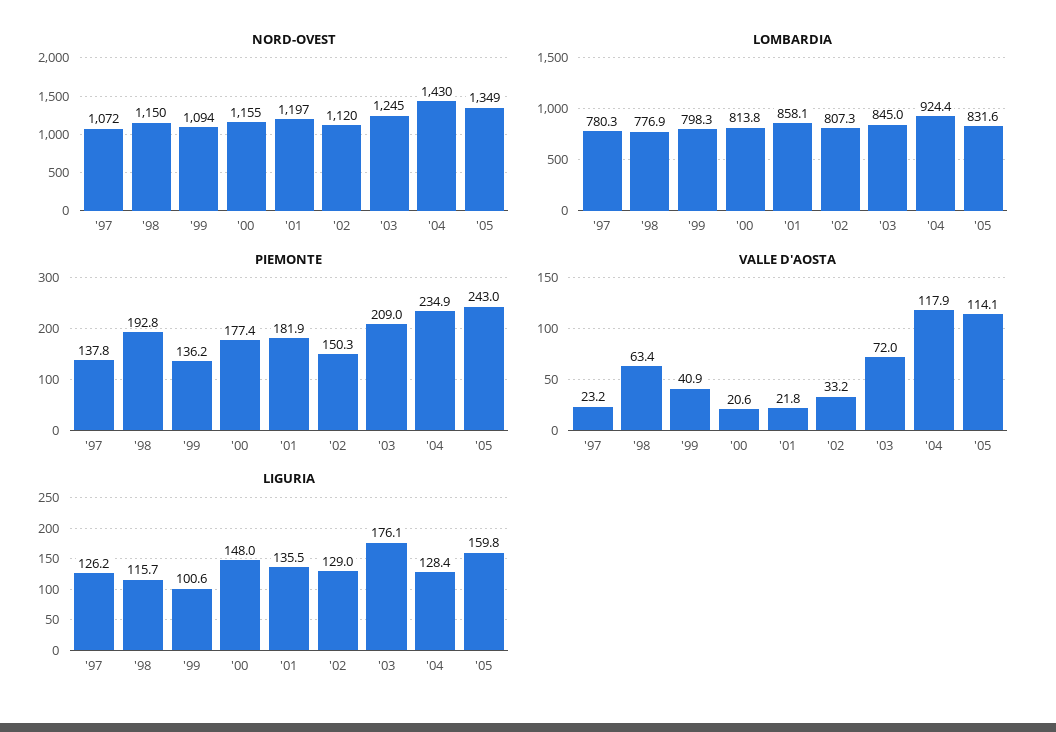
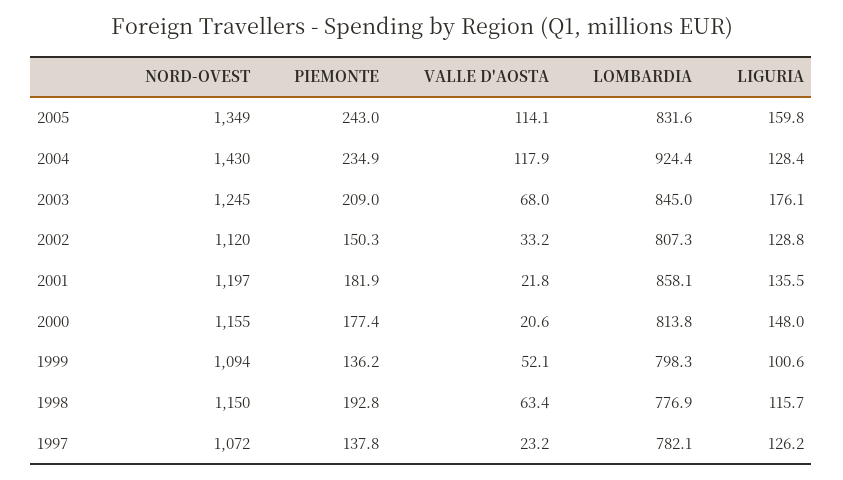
LOMBARDIA, '97: 780.3 -> 782.1
VALLE D'AOSTA, '99: 40.9 -> 52.1
VALLE D'AOSTA, '03: 72 -> 68
LIGURIA, '02: 129 -> 128.8

